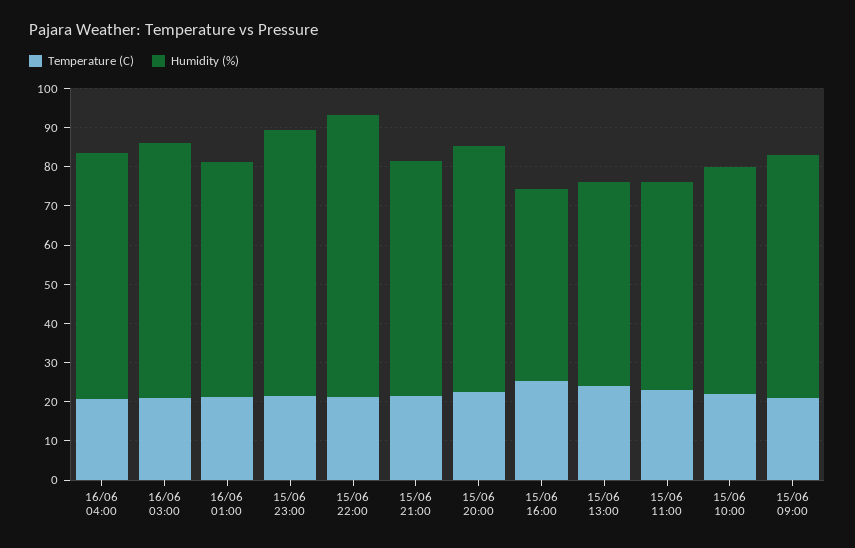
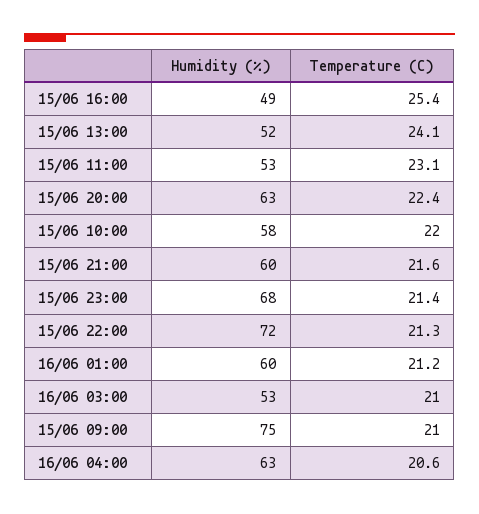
Humidity (%), 16/06 03:00: 65 -> 53
Humidity (%), 15/06 09:00: 62.5 -> 75

